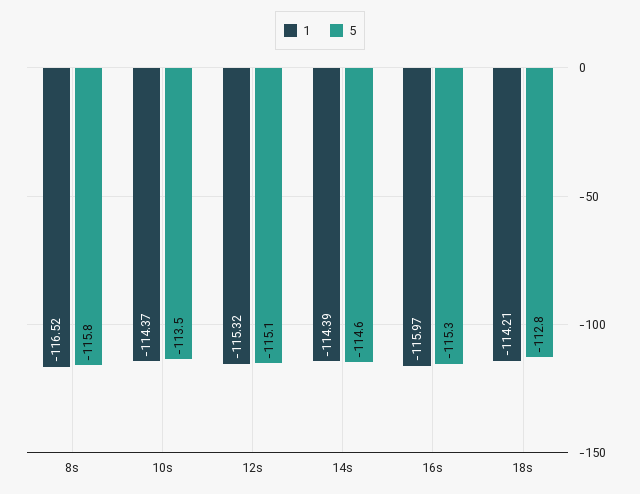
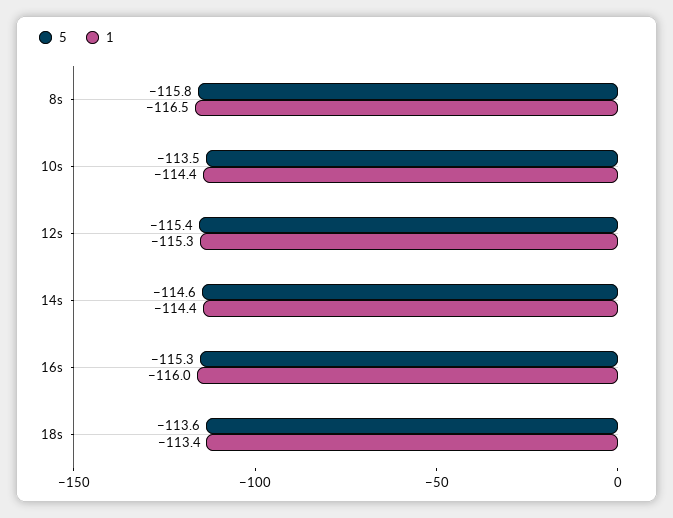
5, 12s: -115.1 -> -115.4
1, 18s: -114.21 -> -113.4
5, 18s: -112.8 -> -113.6

